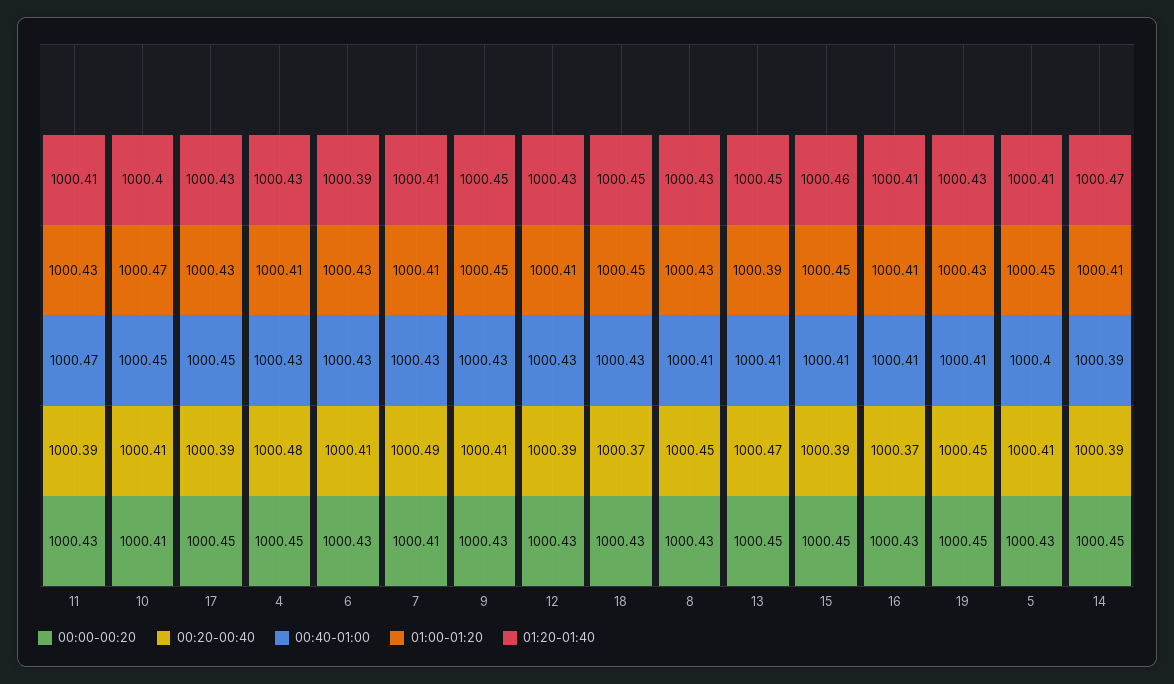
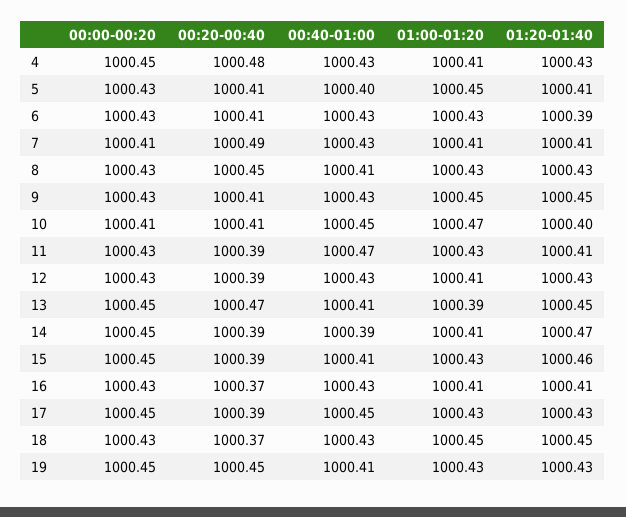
01:00-01:20, 15: 1000.45 -> 1000.43
00:40-01:00, 16: 1000.41 -> 1000.43

